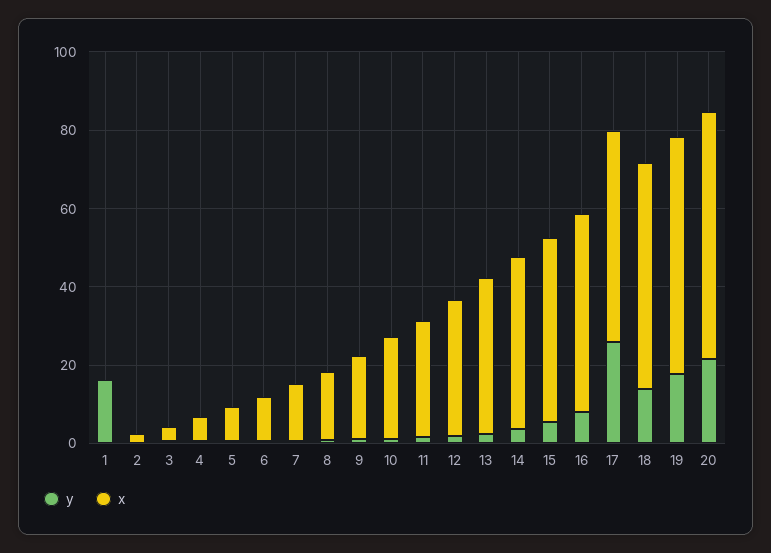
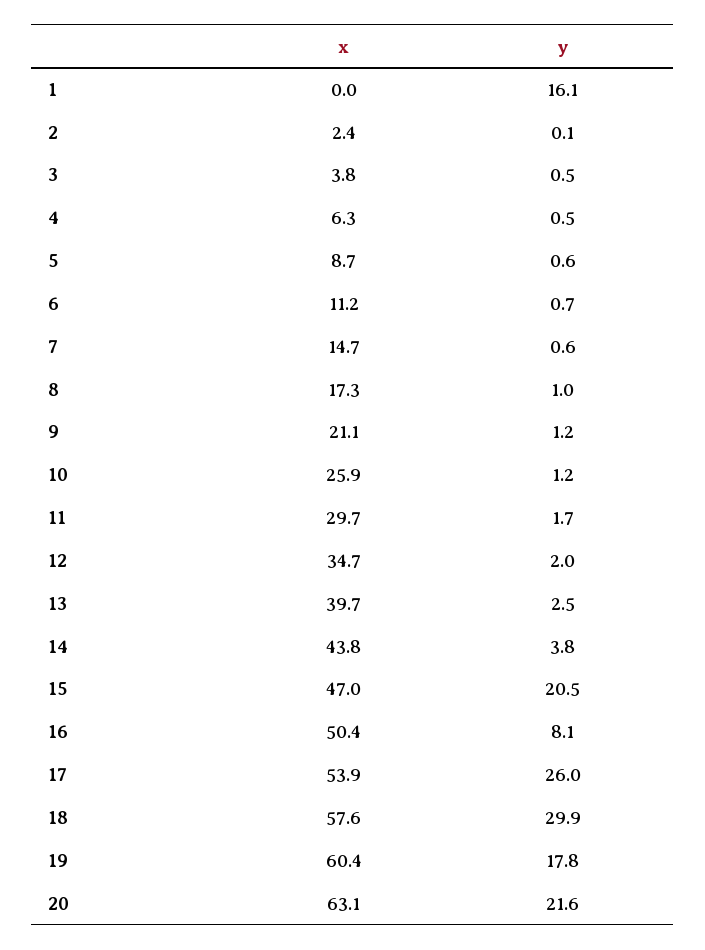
y, 15: 5 -> 20.5
y, 18: 15 -> 29.9

